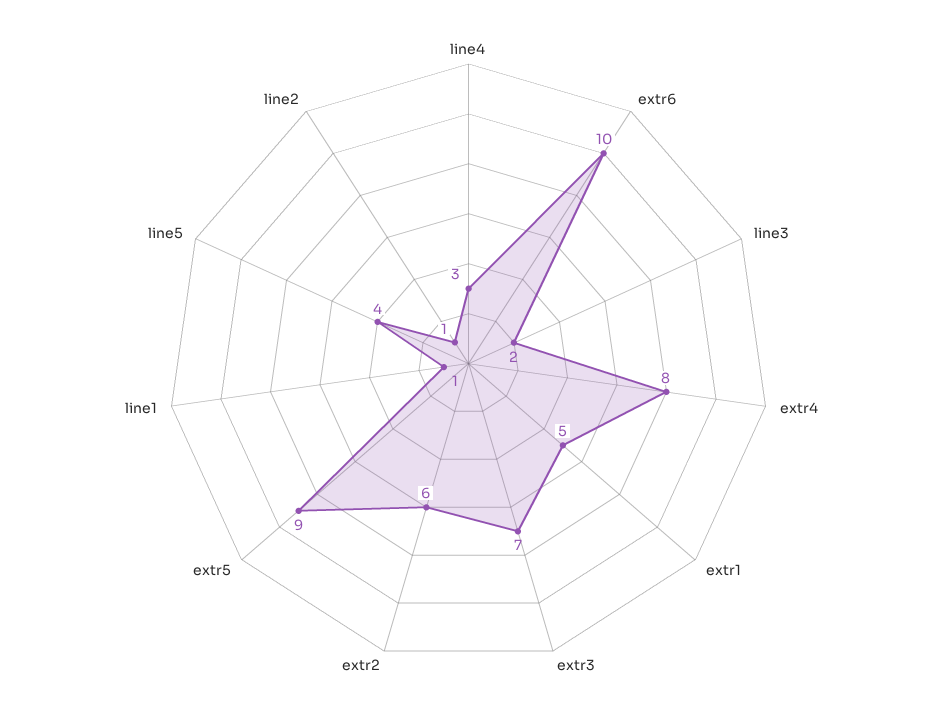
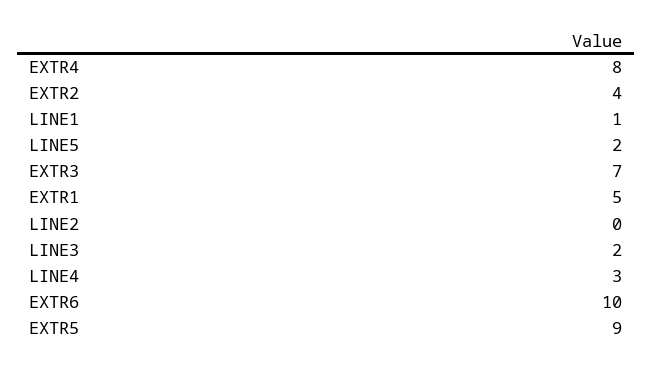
extr2: 6 -> 4
line5: 4 -> 2
line2: 1 -> 0

